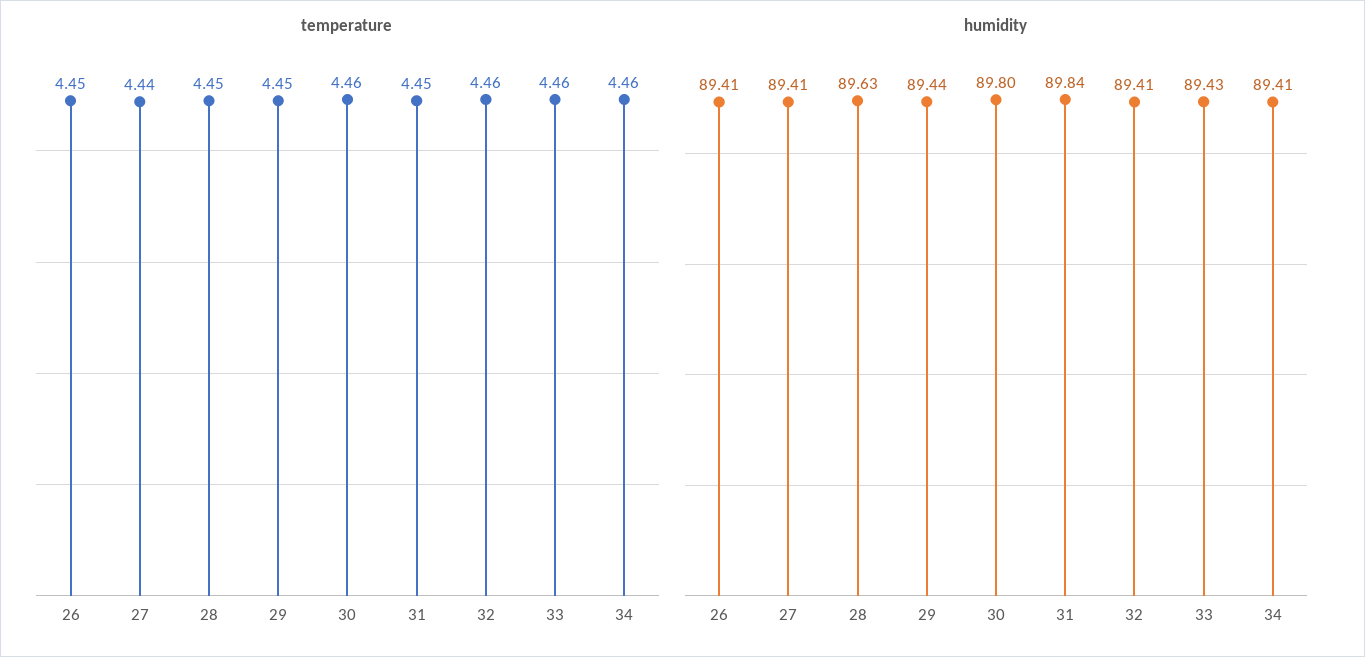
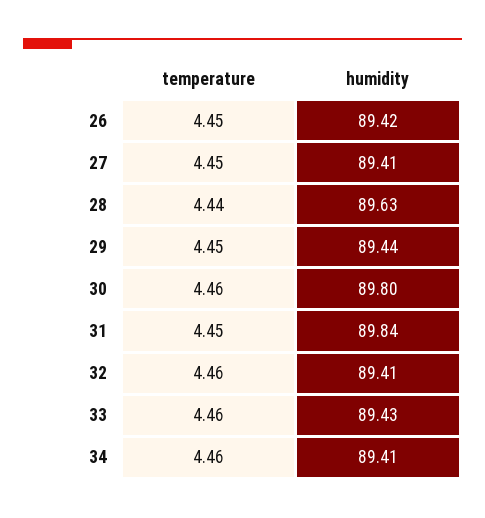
temperature, 27: 4.44 -> 4.45
temperature, 28: 4.45 -> 4.44
humidity, 26: 89.41 -> 89.42

